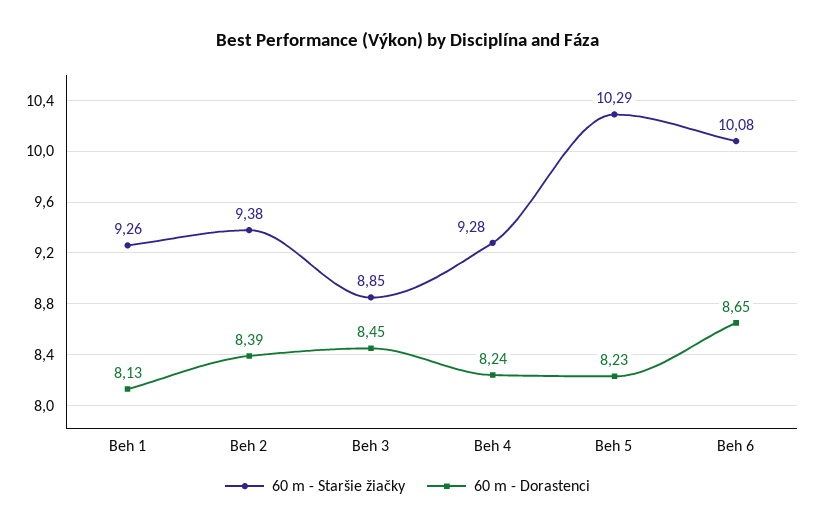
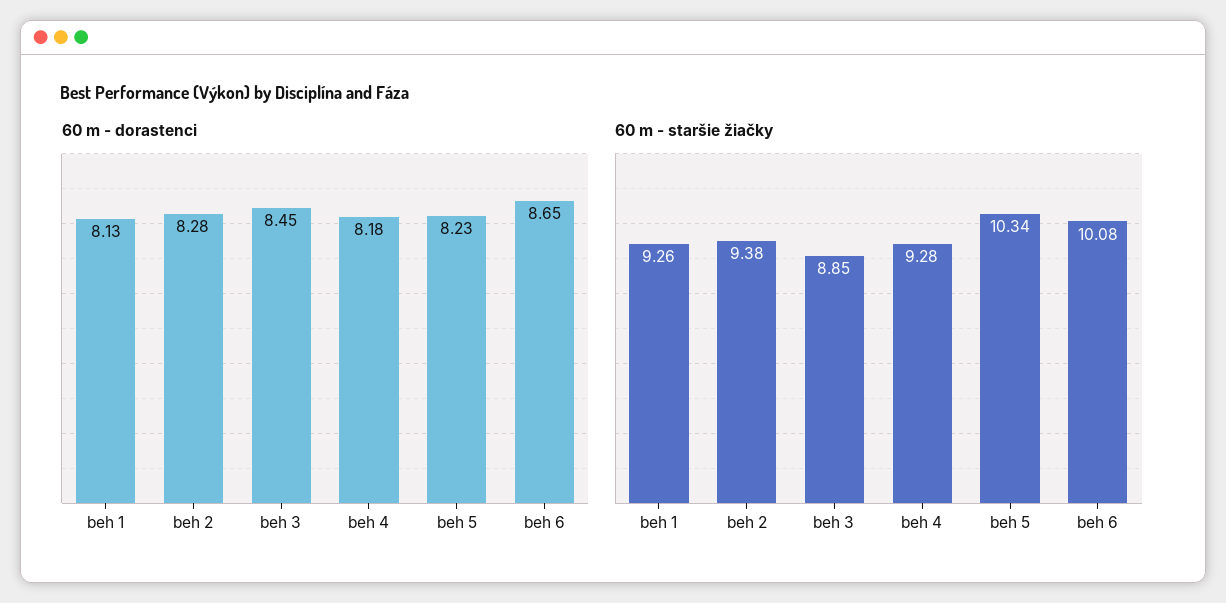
60 m - Dorastenci, Beh 2: 8.39 -> 8.28
60 m - Dorastenci, Beh 4: 8.24 -> 8.18
60 m - Staršie žiačky, Beh 5: 10.29 -> 10.34

